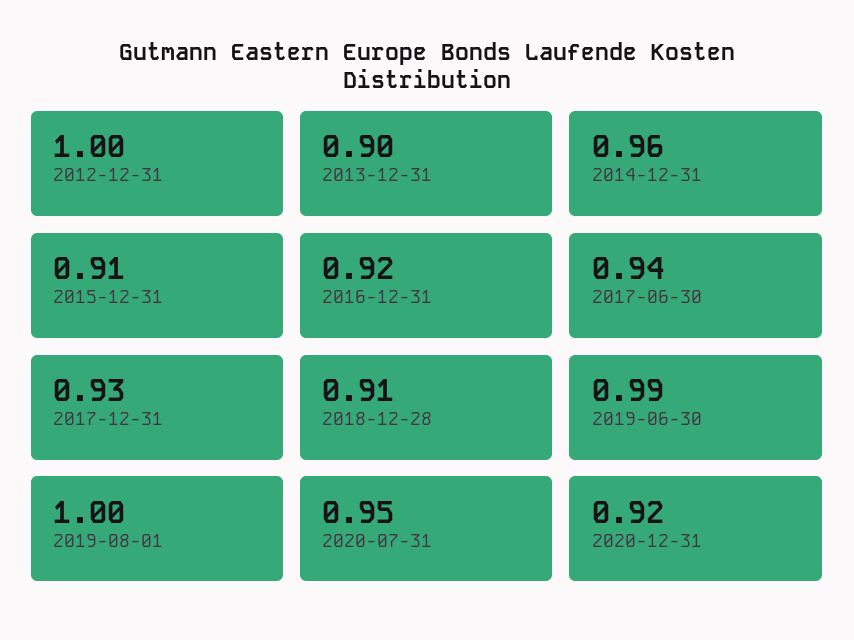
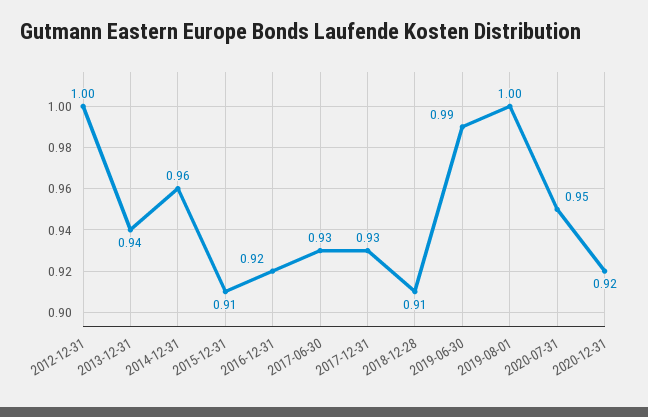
2013-12-31: 0.9 -> 0.94
2017-06-30: 0.94 -> 0.93

